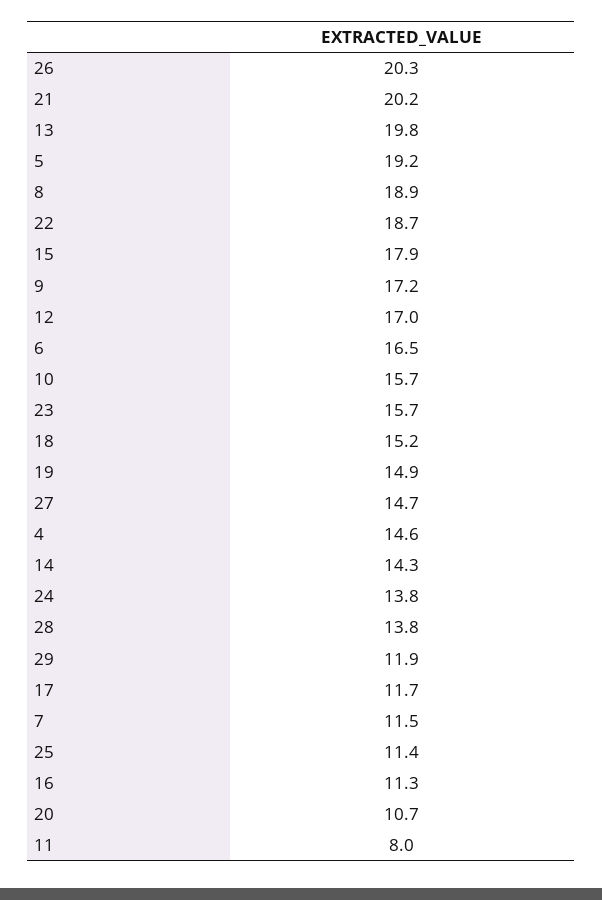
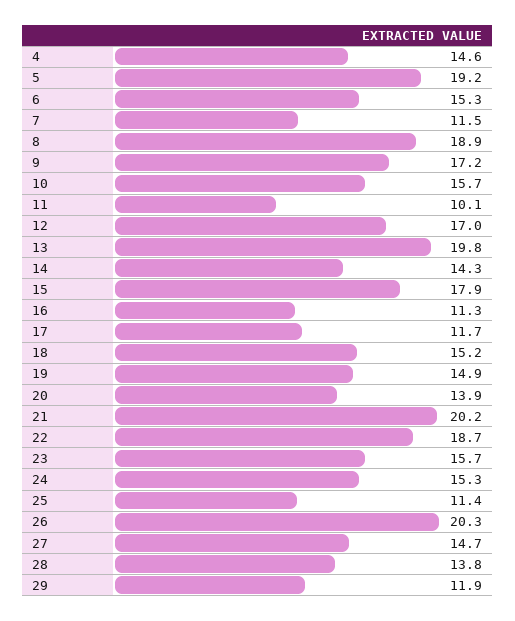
6: 16.5 -> 15.3
24: 13.8 -> 15.3
20: 10.7 -> 13.9
11: 8 -> 10.1

